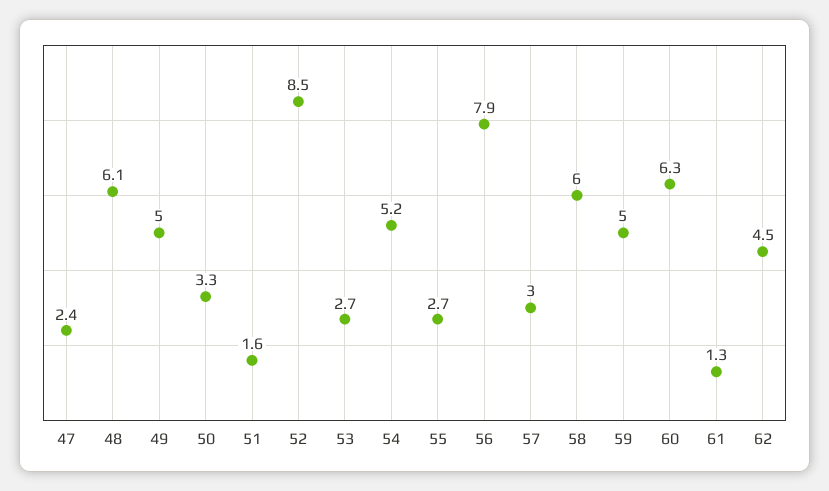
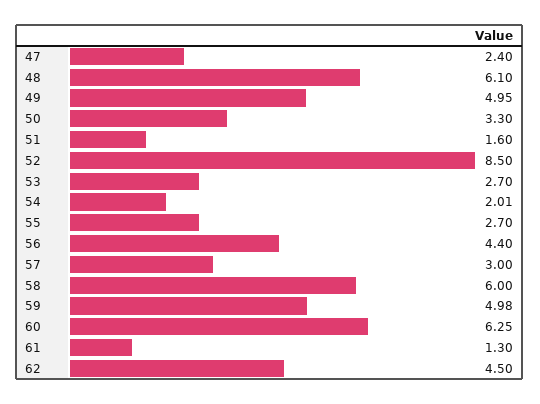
54: 5.2 -> 2.01
56: 7.9 -> 4.4

